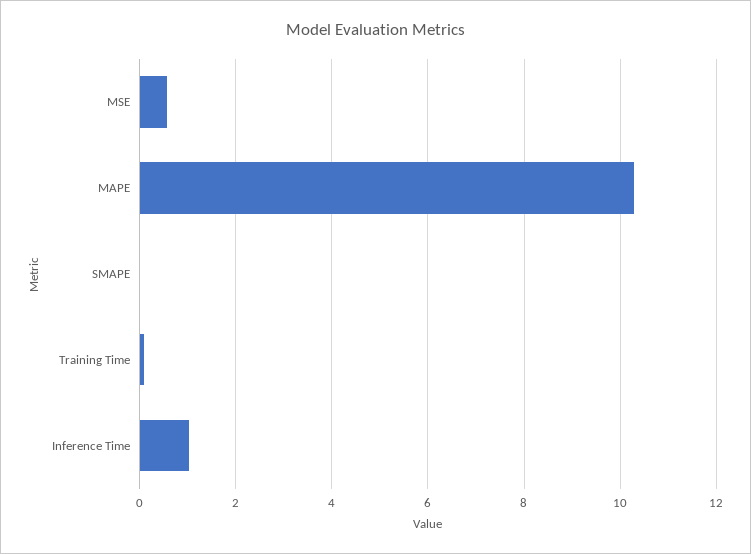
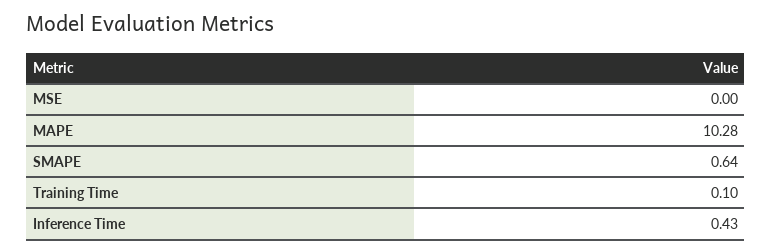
MSE: 0.6 -> 0
SMAPE: 0 -> 0.64
Inference Time: 1 -> 0.43

